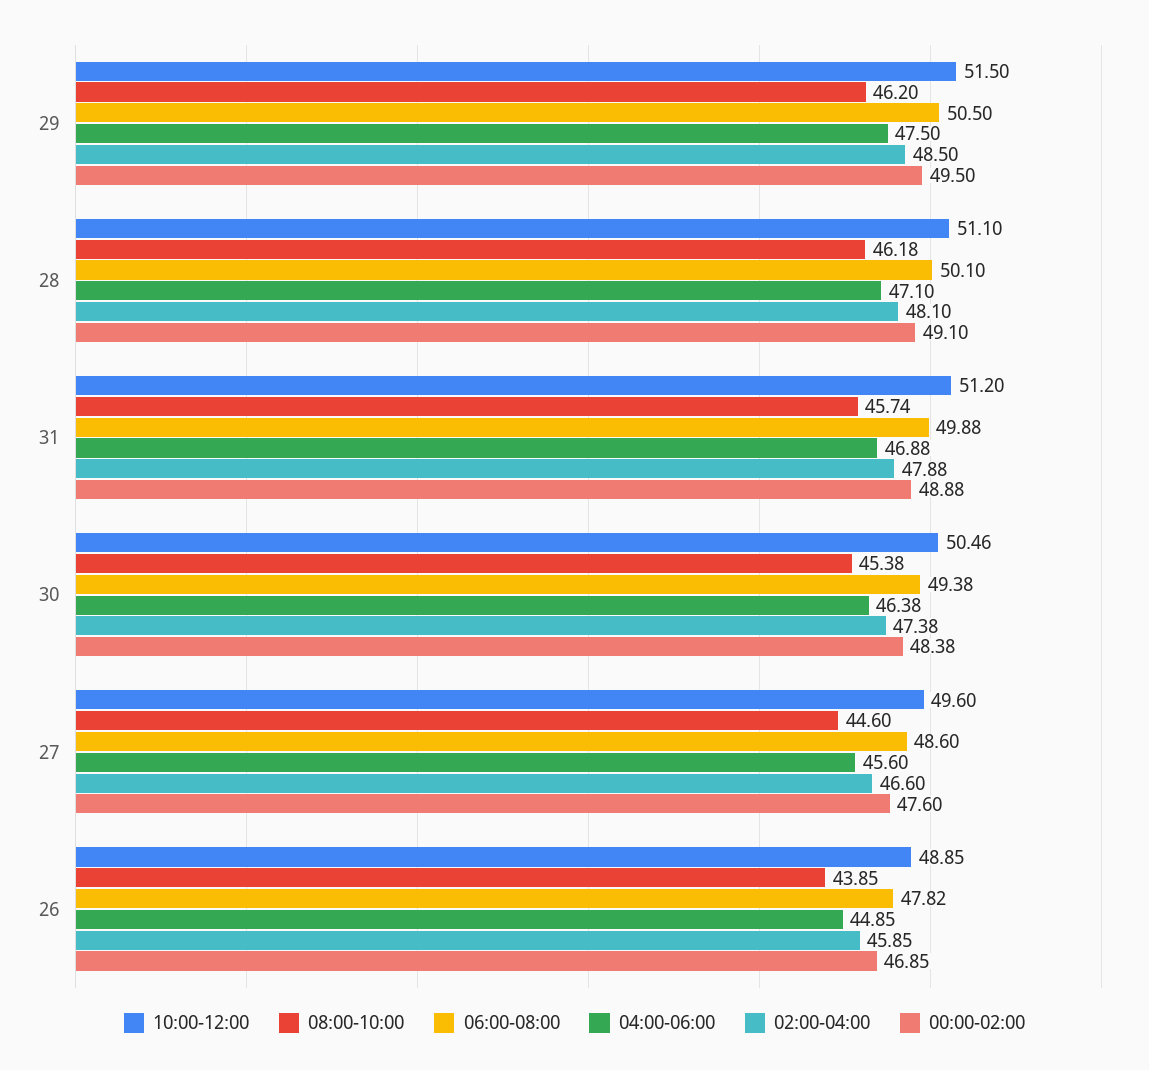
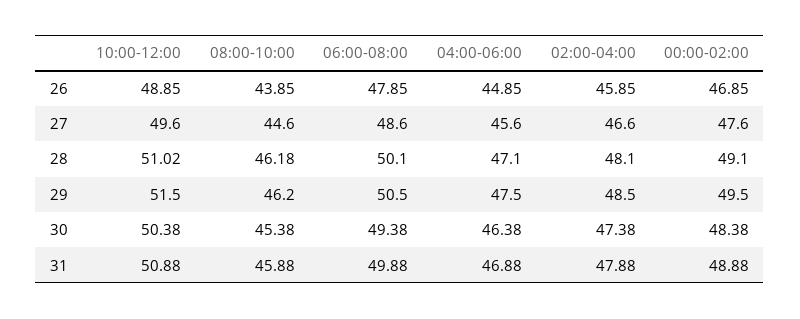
10:00-12:00, 28: 51.1 -> 51.02
10:00-12:00, 31: 51.2 -> 50.88
08:00-10:00, 31: 45.74 -> 45.88
10:00-12:00, 30: 50.46 -> 50.38
06:00-08:00, 26: 47.82 -> 47.85

